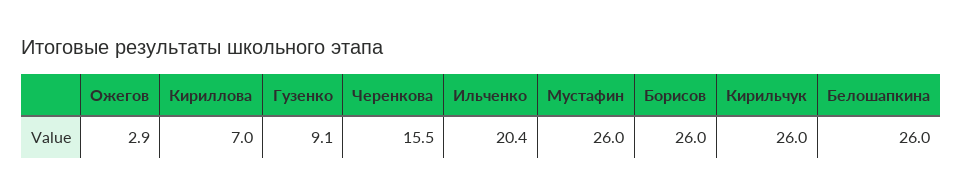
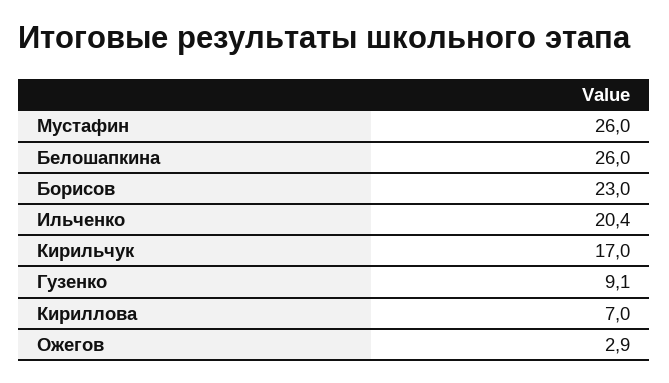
Черенкова: 15.5 -> none
Борисов: 26 -> 23
Кирильчук: 26 -> 17

